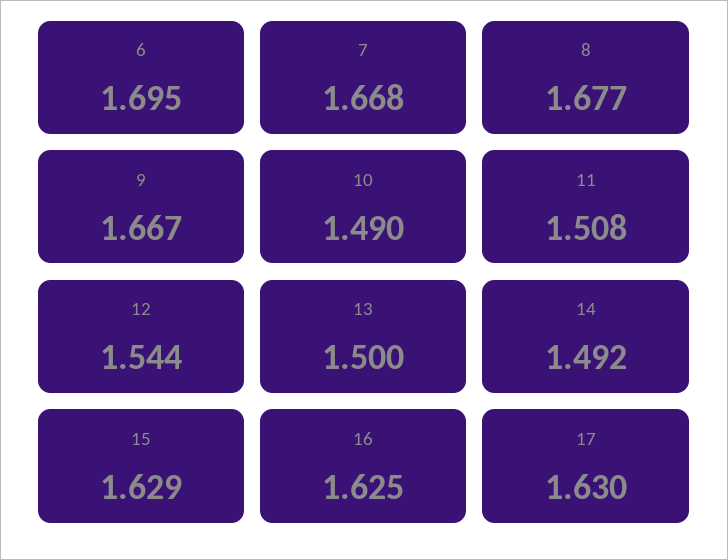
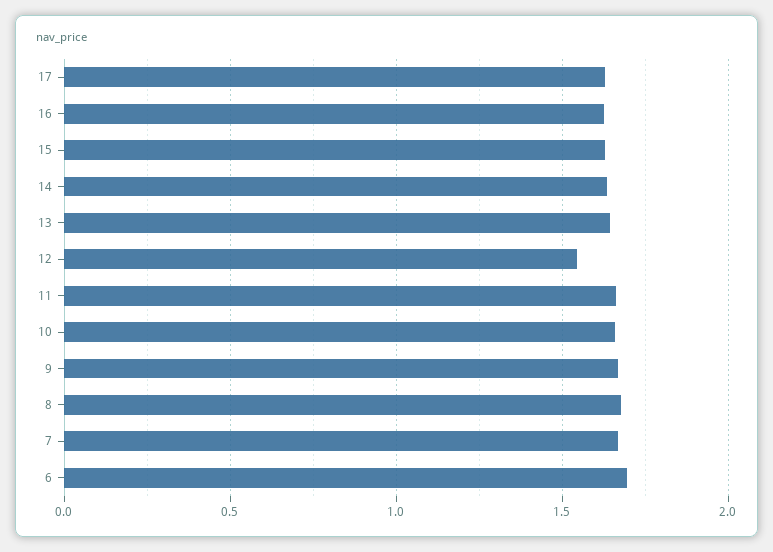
10: 1.49 -> 1.65
11: 1.508 -> 1.65
13: 1.5 -> 1.65
14: 1.492 -> 1.65

